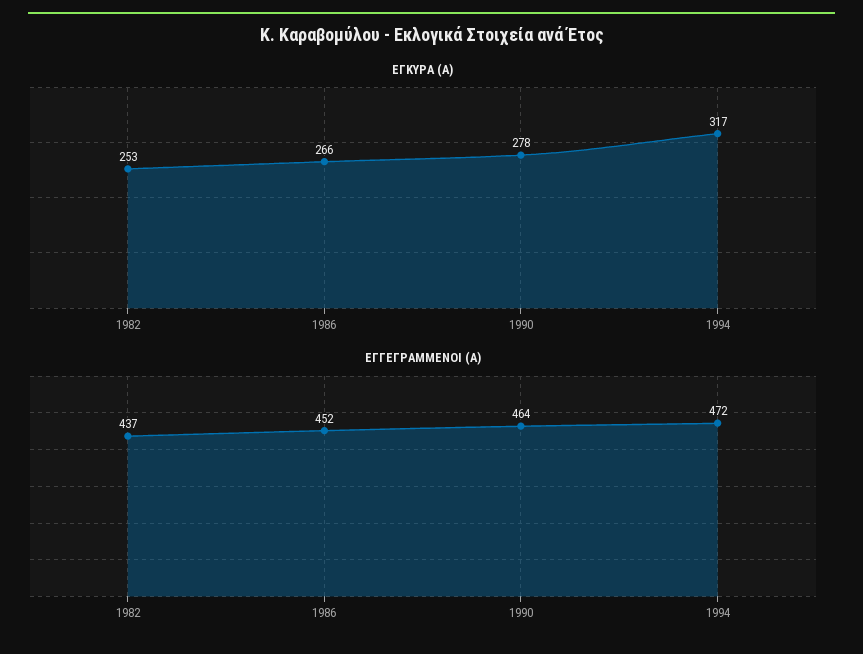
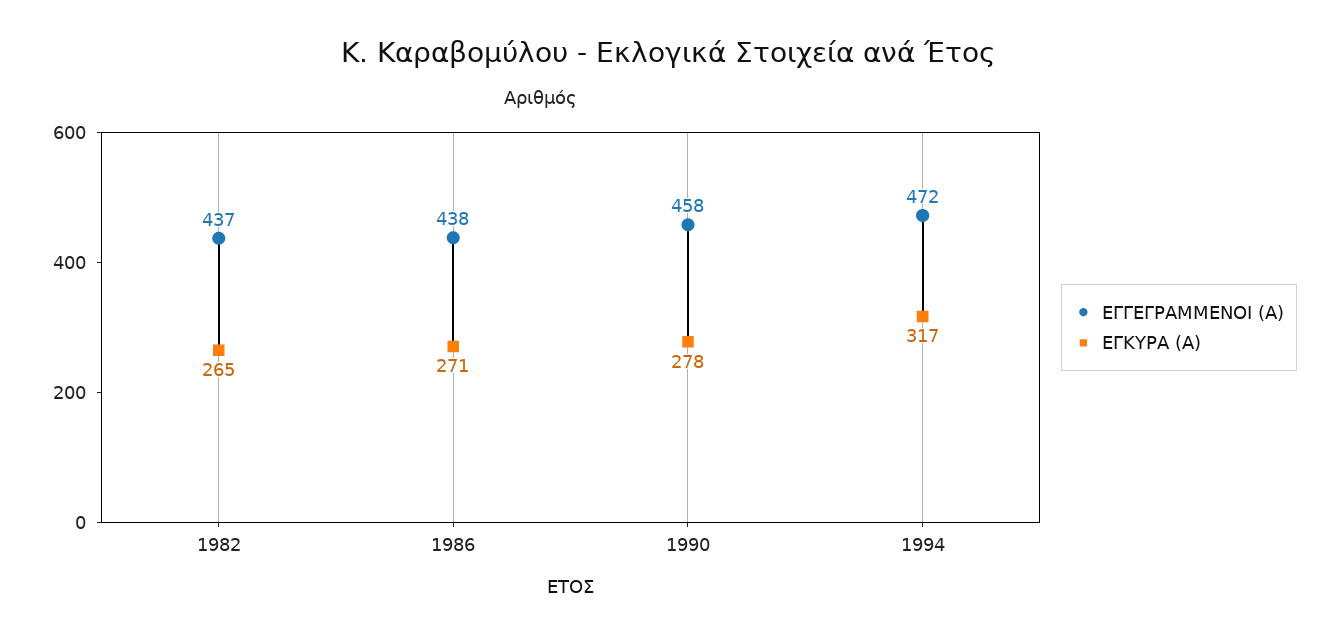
ΕΓΚΥΡΑ (Α), 1982: 253 -> 265
ΕΓΚΥΡΑ (Α), 1986: 266 -> 271
ΕΓΓΕΓΡΑΜΜΕΝΟΙ (Α), 1986: 452 -> 438
ΕΓΓΕΓΡΑΜΜΕΝΟΙ (Α), 1990: 464 -> 458

